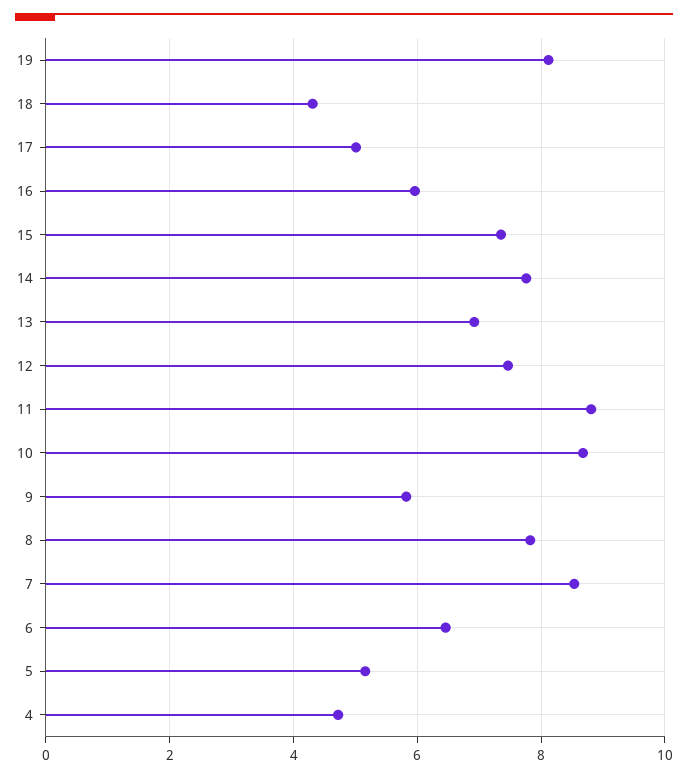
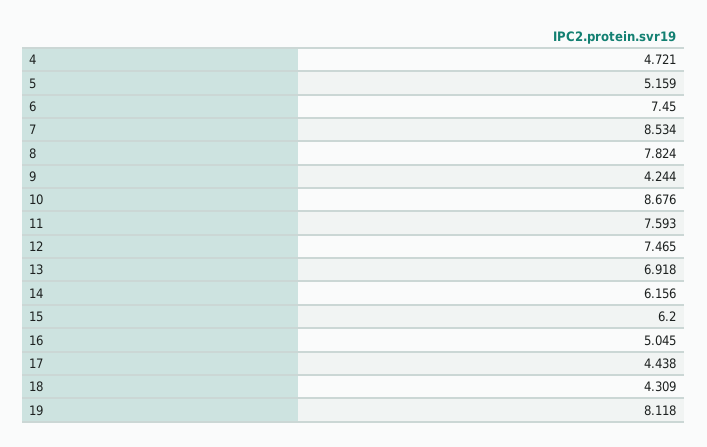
17: 5 -> 4.438
16: 6 -> 5.045
15: 7.4 -> 6.2
14: 7.8 -> 6.156
11: 8.8 -> 7.593
9: 5.8 -> 4.244
6: 6.4 -> 7.45

